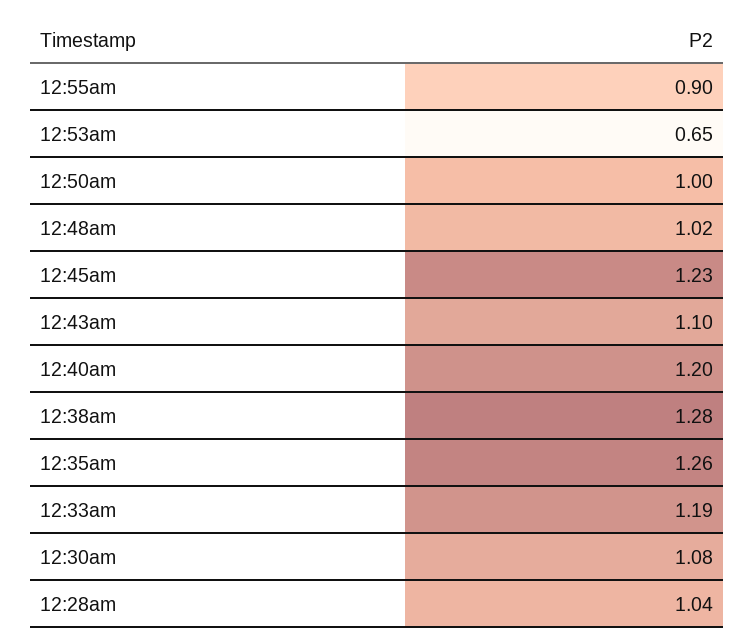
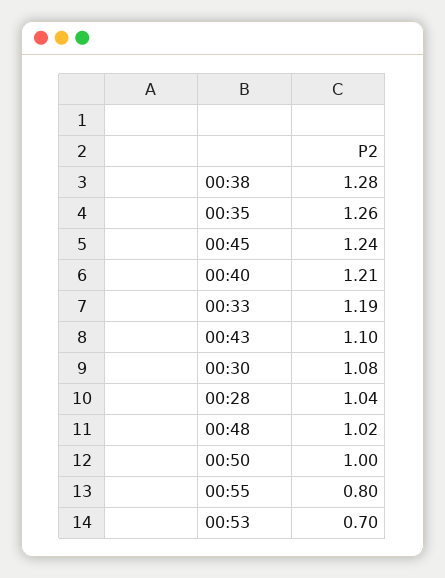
12:55am: 0.9 -> 0.8
12:53am: 0.65 -> 0.7
12:45am: 1.23 -> 1.24
12:40am: 1.2 -> 1.21

